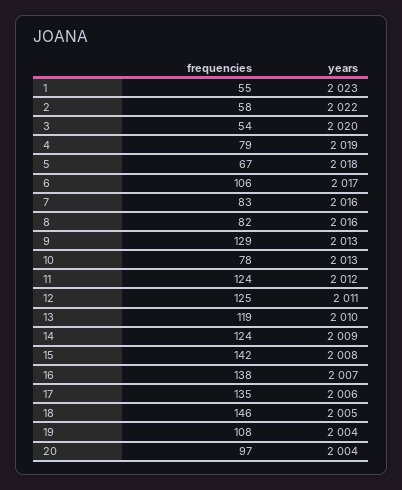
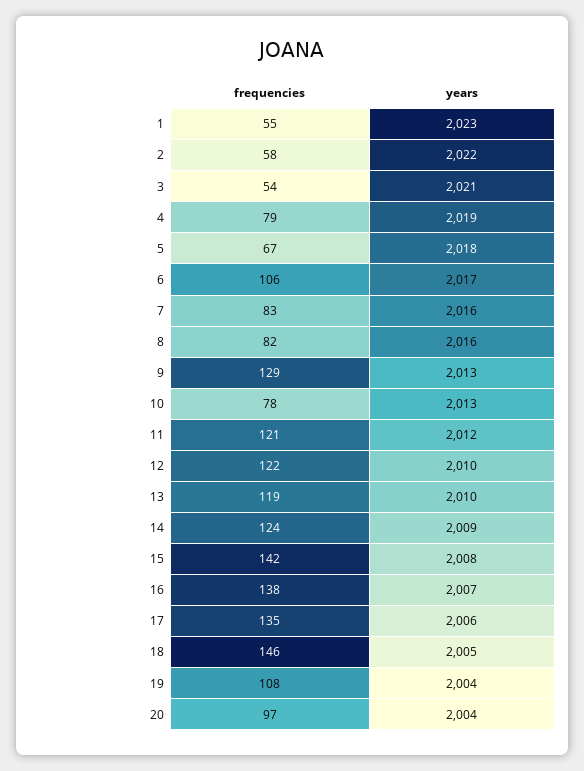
years, 3: 2020 -> 2021
frequencies, 11: 124 -> 121
frequencies, 12: 125 -> 122
years, 12: 2011 -> 2010

